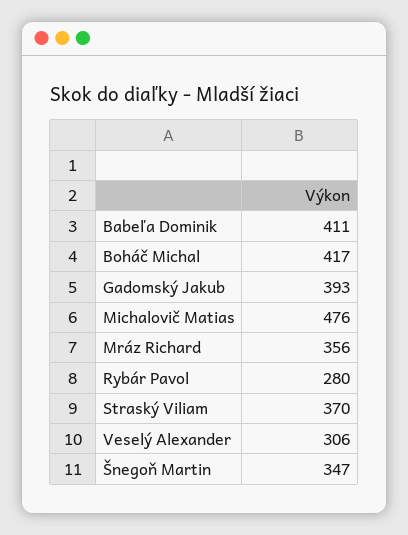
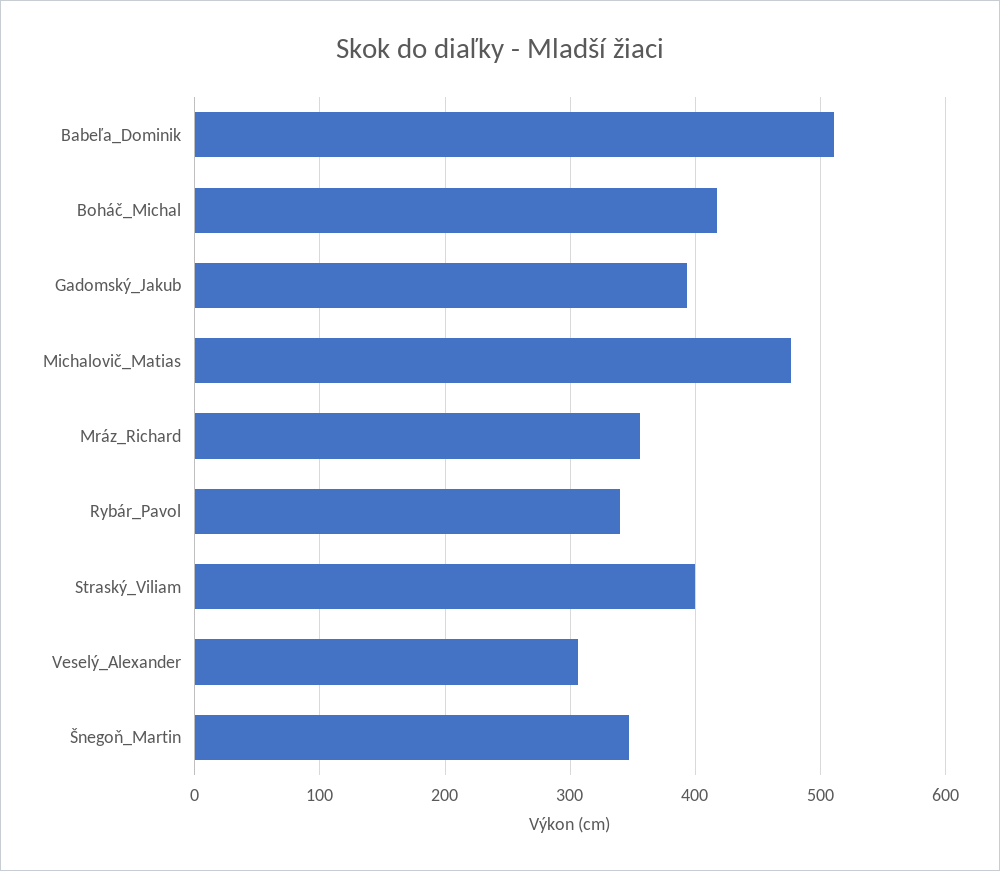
Babeľa Dominik: 411 -> 510
Rybár Pavol: 280 -> 340
Straský Viliam: 370 -> 400

